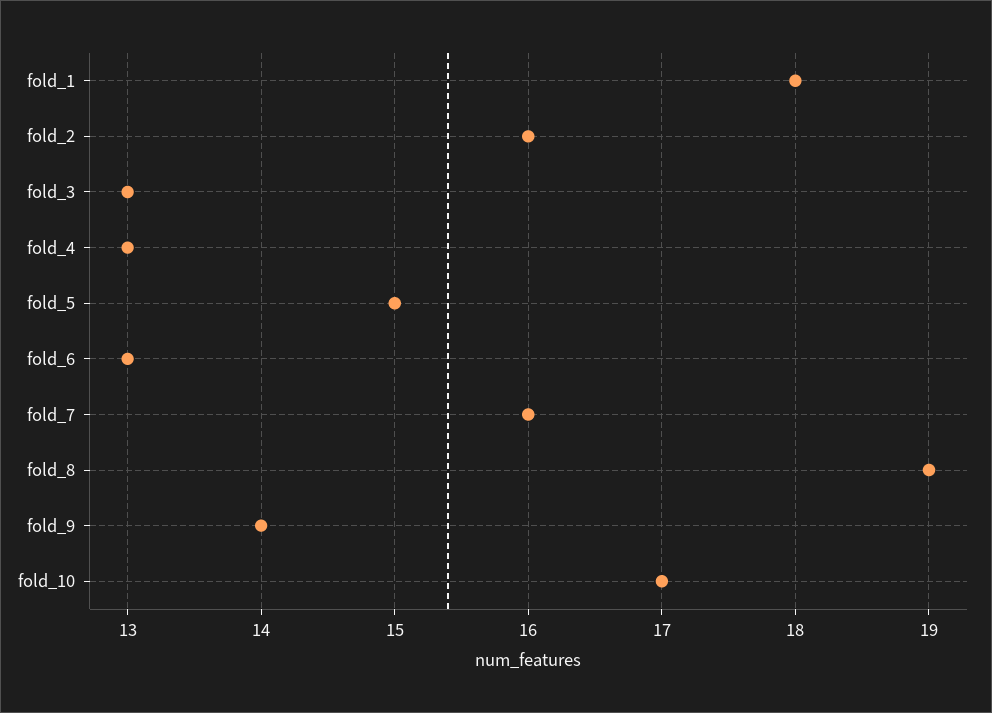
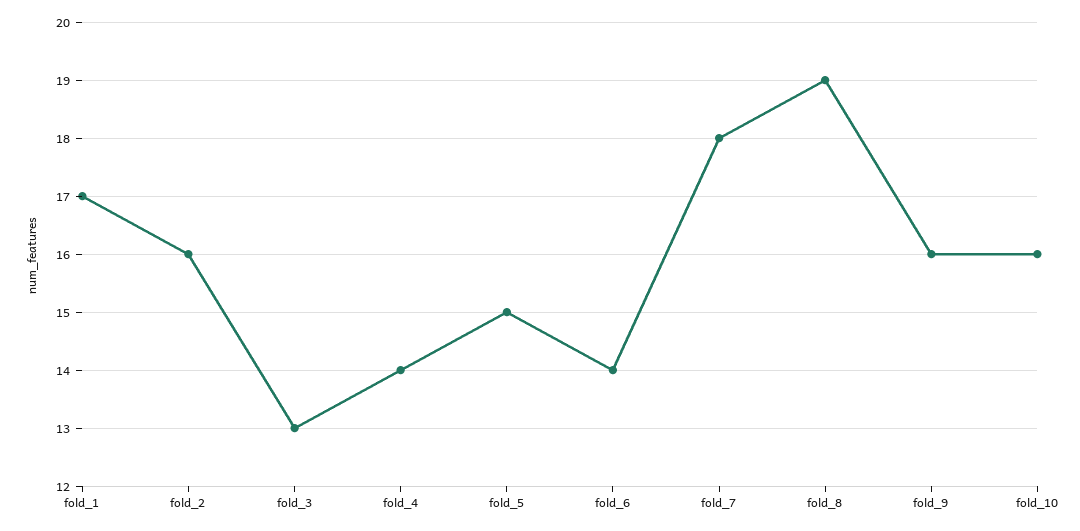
fold_1: 18 -> 17
fold_4: 13 -> 14
fold_6: 13 -> 14
fold_7: 16 -> 18
fold_9: 14 -> 16
fold_10: 17 -> 16

